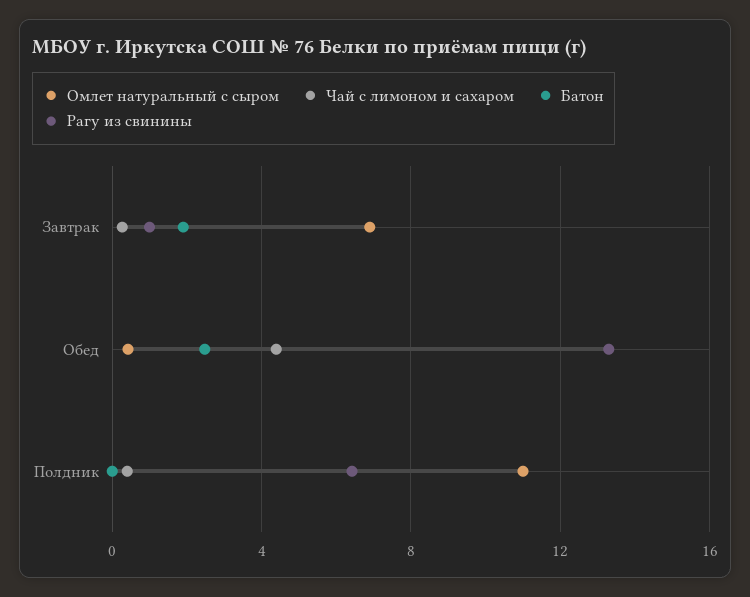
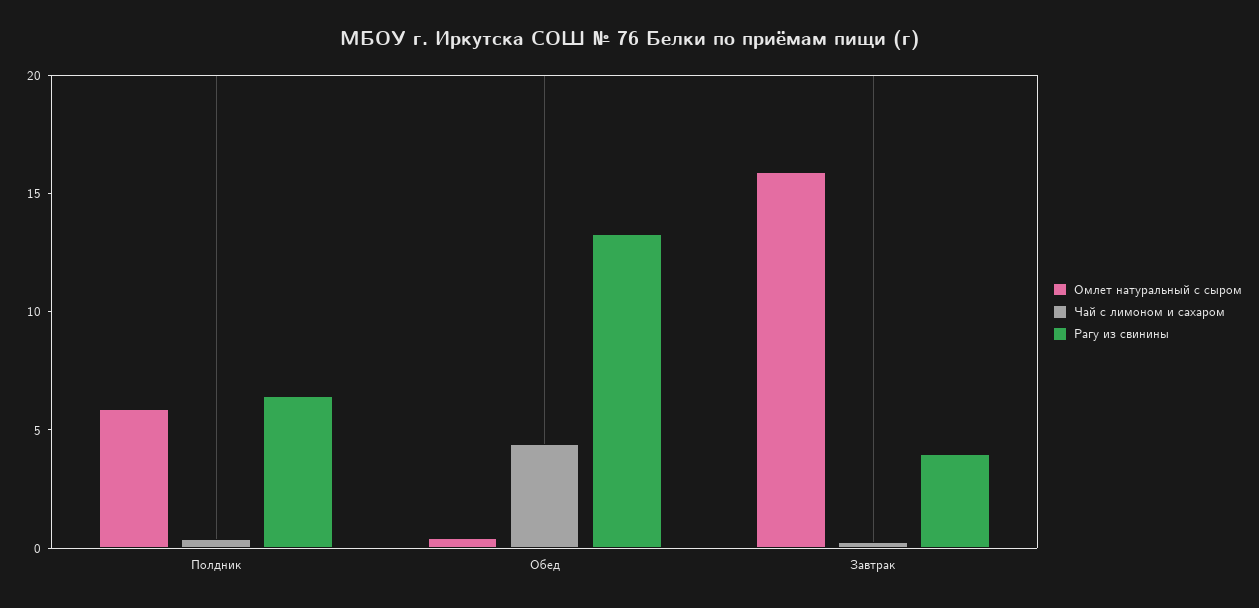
Омлет натуральный с сыром, Завтрак: 7 -> 16
Батон, Завтрак: 2 -> none
Рагу из свинины, Завтрак: 1 -> 4
Батон, Обед: 2.5 -> none
Омлет натуральный с сыром, Полдник: 11 -> 6
Батон, Полдник: 0 -> none

